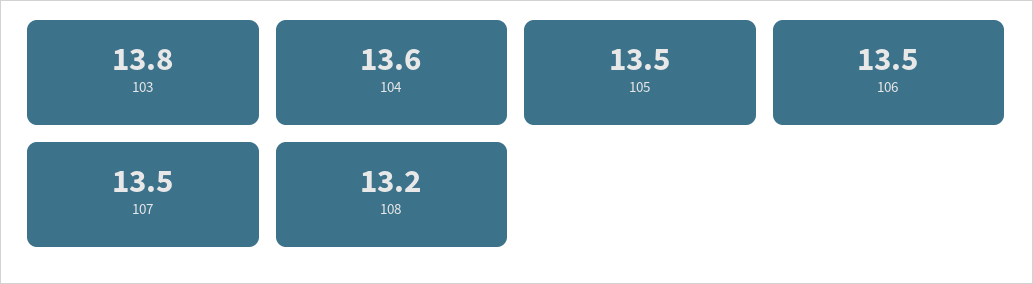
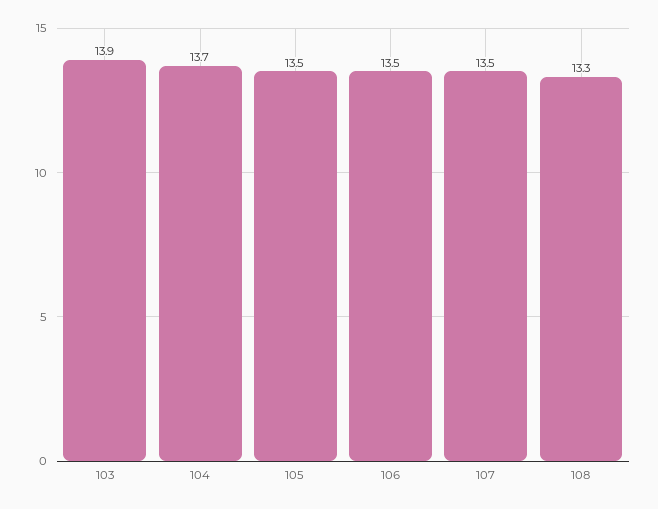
103: 13.8 -> 13.9
104: 13.6 -> 13.7
108: 13.2 -> 13.3

